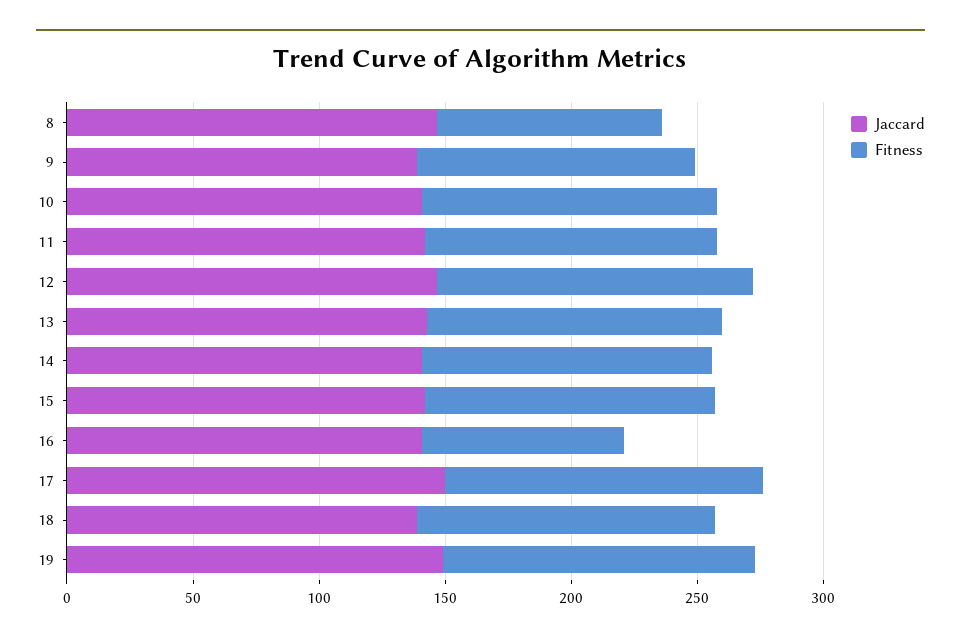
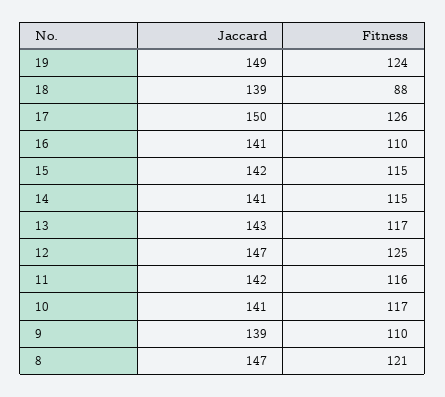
Fitness, 8: 90 -> 121
Fitness, 16: 80 -> 110
Fitness, 18: 120 -> 88

